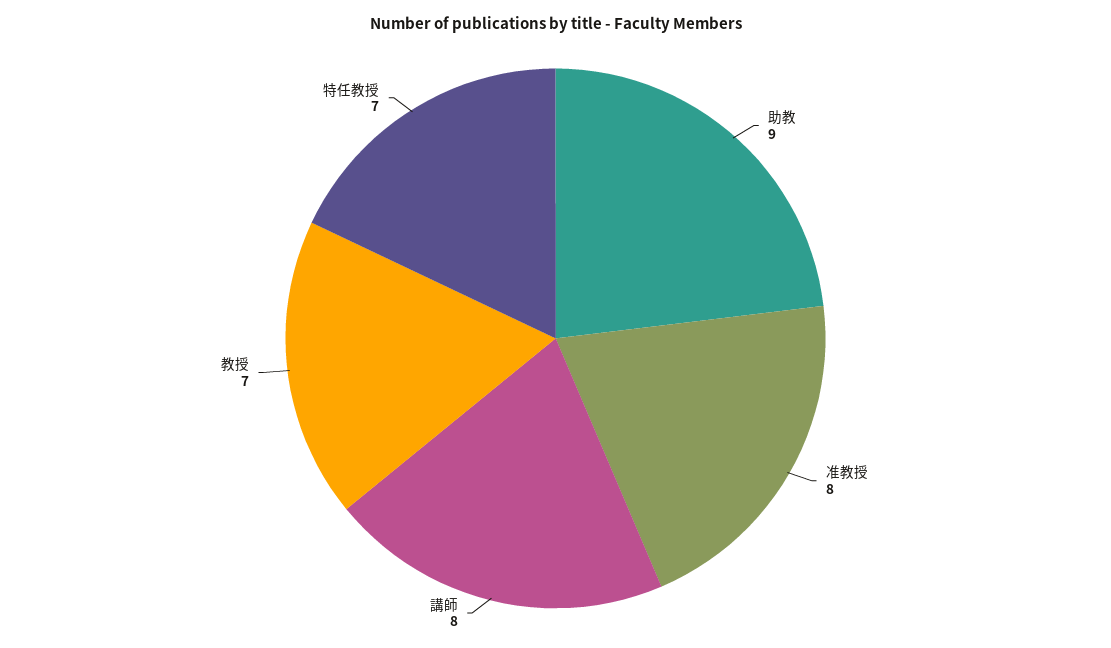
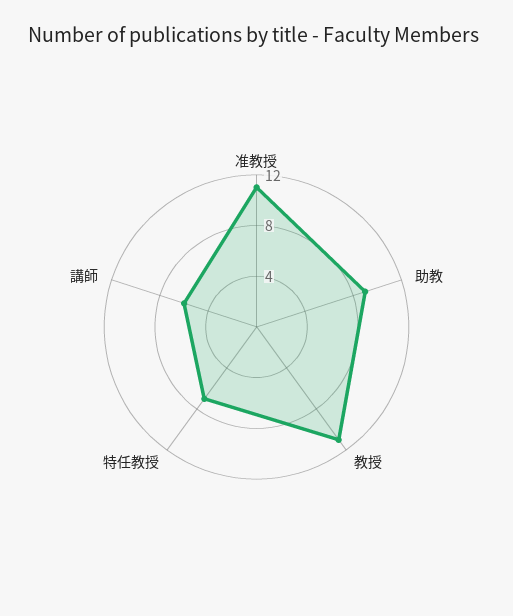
准教授: 8 -> 11
講師: 8 -> 6
教授: 7 -> 11

